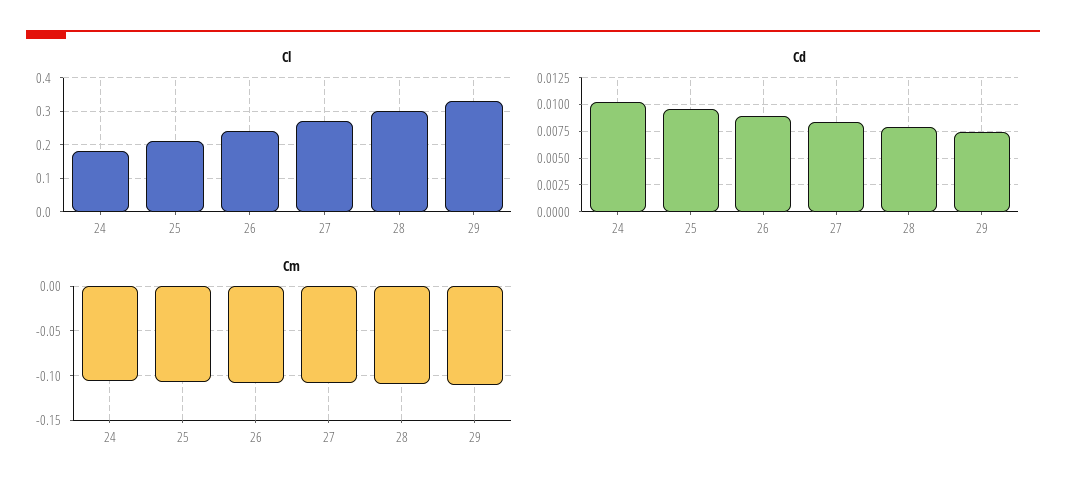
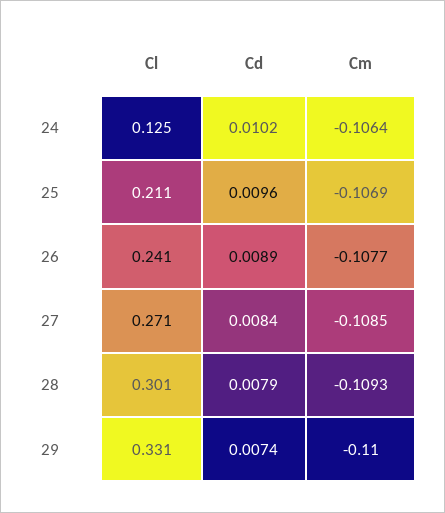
Cl, 24: 0.18 -> 0.125

